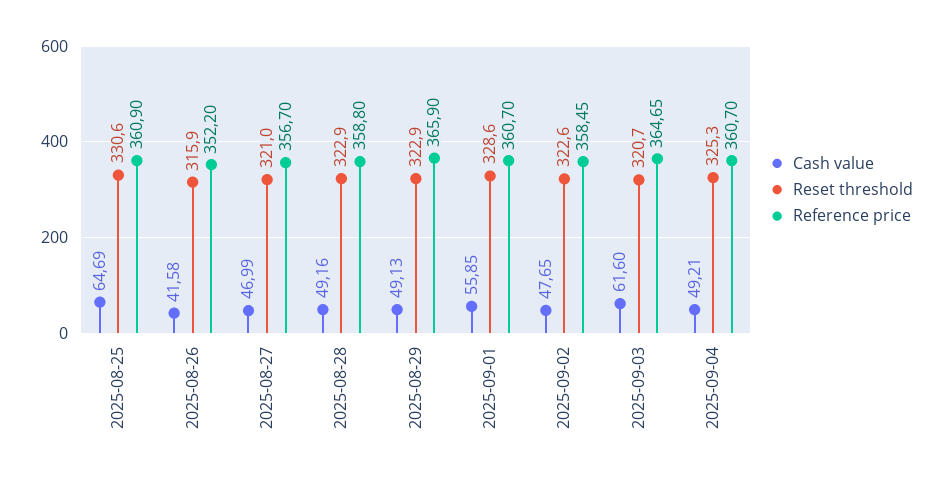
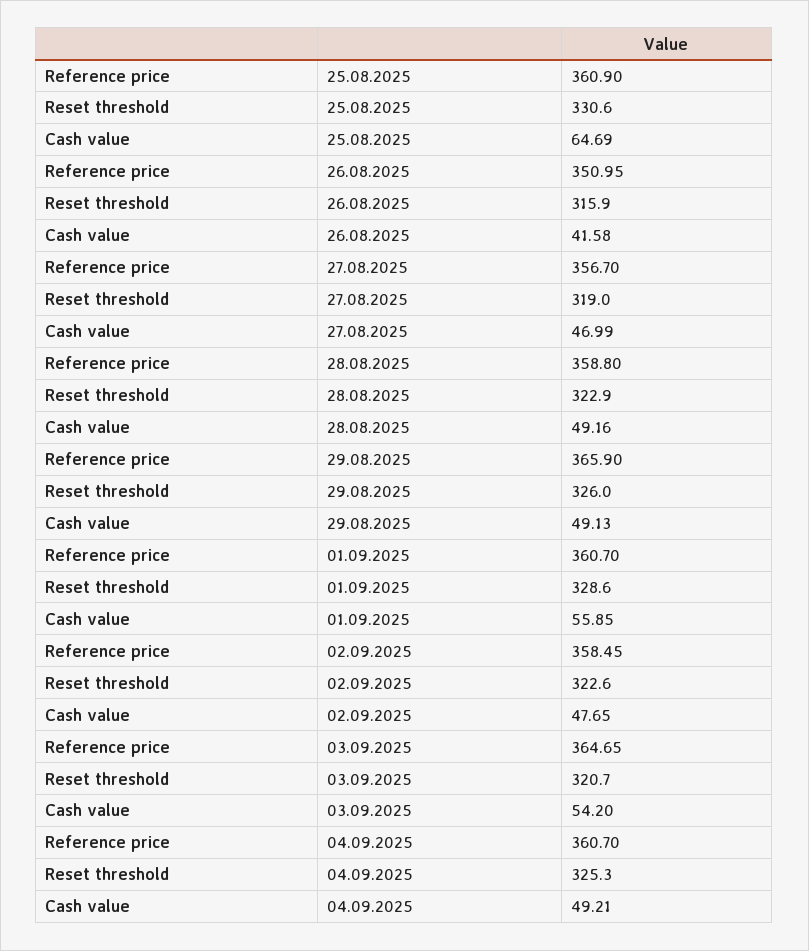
Reference price, 2025-08-26: 352.2 -> 350.95
Reset threshold, 2025-08-27: 321 -> 319
Reset threshold, 2025-08-29: 322.9 -> 326
Cash value, 2025-09-03: 61.6 -> 54.2

